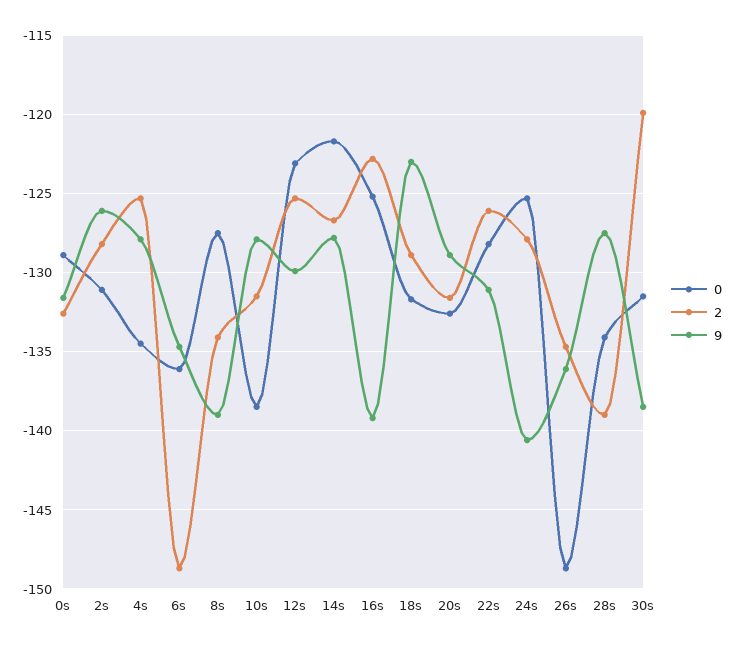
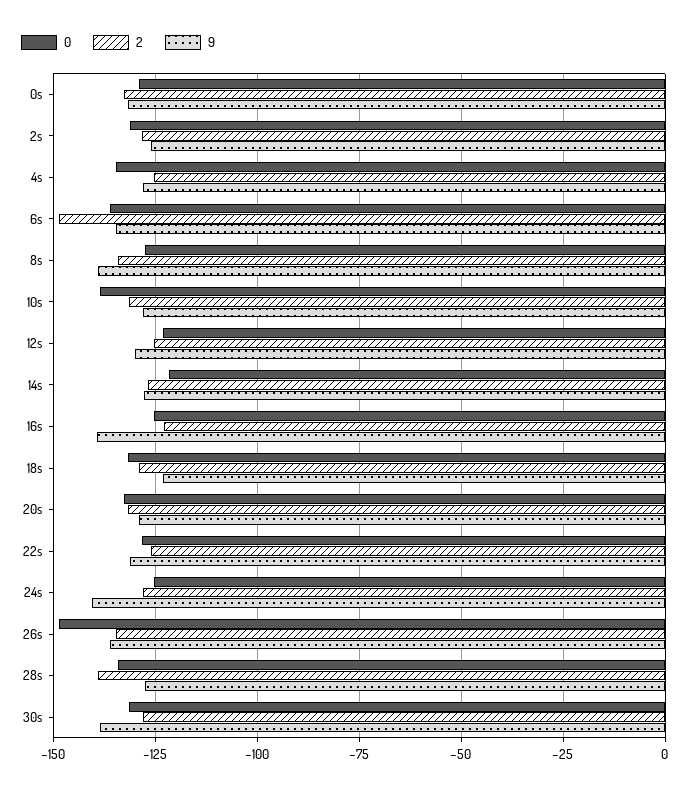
2, 30s: -120 -> -127.5

